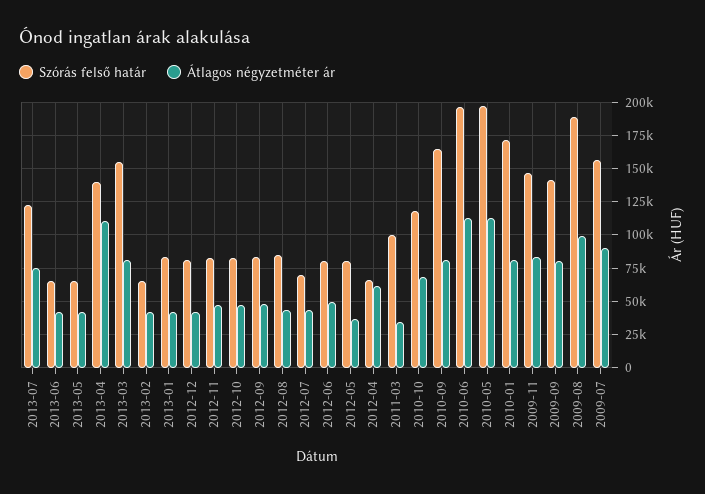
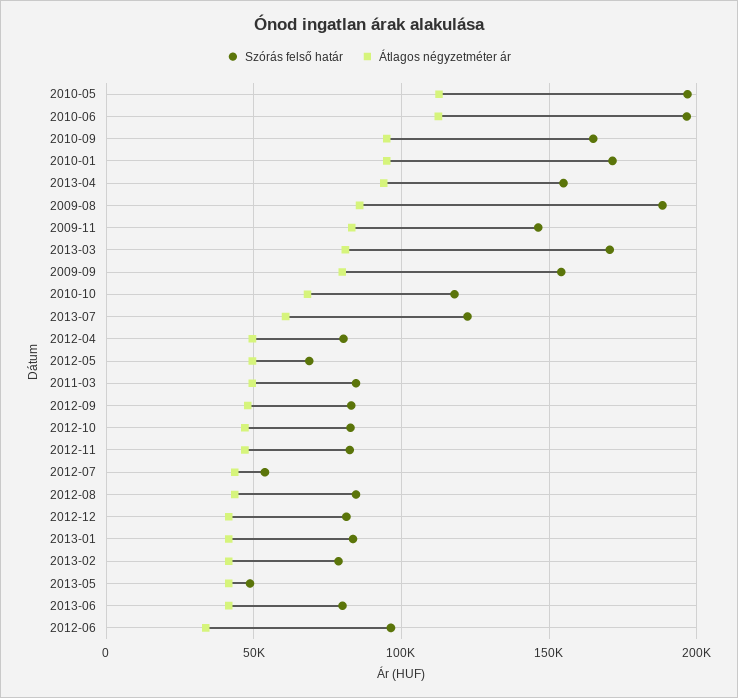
Átlagos négyzetméter ár, 2013-07: 75000 -> 60000
Szórás felső határ, 2013-06: 65000 -> 80000
Szórás felső határ, 2013-05: 65000 -> 50000
Szórás felső határ, 2013-04: 140000 -> 155000
Átlagos négyzetméter ár, 2013-04: 110000 -> 95000
Szórás felső határ, 2013-03: 155000 -> 170000
Szórás felső határ, 2013-02: 65000 -> 80000
Szórás felső határ, 2012-07: 70000 -> 55000
Szórás felső határ, 2012-06: 80000 -> 95000
Átlagos négyzetméter ár, 2012-06: 50000 -> 35000
Szórás felső határ, 2012-05: 80000 -> 70000
Átlagos négyzetméter ár, 2012-05: 35000 -> 50000
Szórás felső határ, 2012-04: 65000 -> 80000
Átlagos négyzetméter ár, 2012-04: 60000 -> 50000
Szórás felső határ, 2011-03: 100000 -> 85000
Átlagos négyzetméter ár, 2011-03: 35000 -> 50000
Átlagos négyzetméter ár, 2010-09: 80000 -> 95000
Átlagos négyzetméter ár, 2010-01: 80000 -> 95000
Szórás felső határ, 2009-09: 140000 -> 155000
Átlagos négyzetméter ár, 2009-08: 100000 -> 85000
Szórás felső határ, 2009-07: 155000 -> none
Átlagos négyzetméter ár, 2009-07: 90000 -> none

